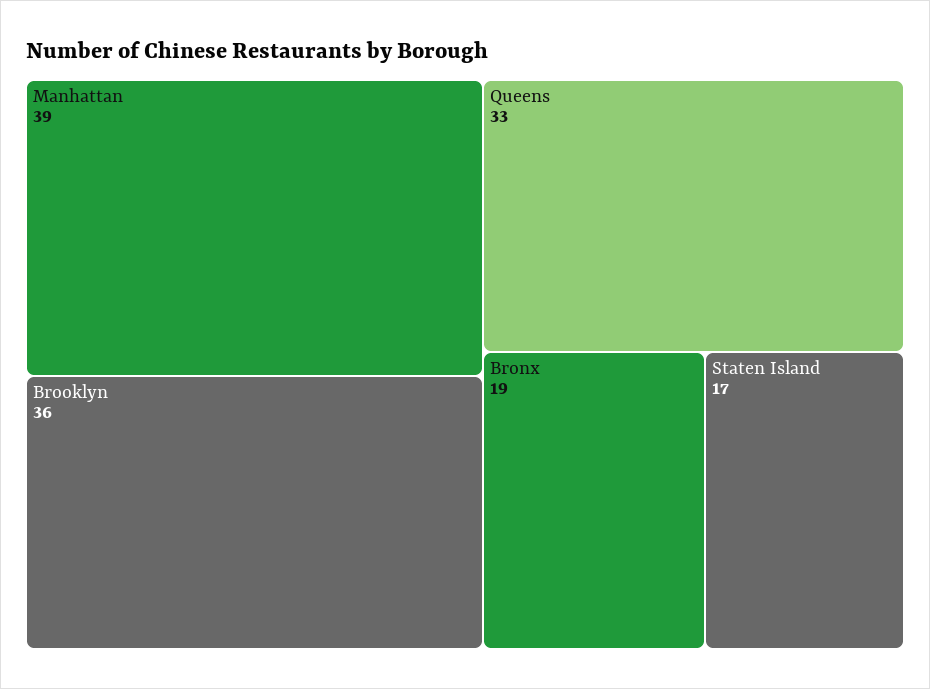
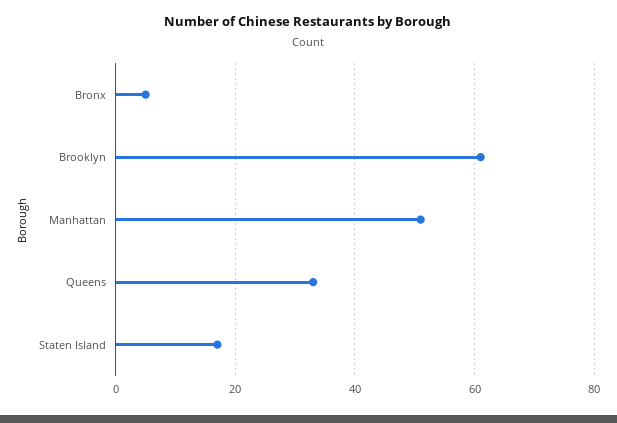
Manhattan: 39 -> 50
Brooklyn: 36 -> 60
Bronx: 19 -> 5

